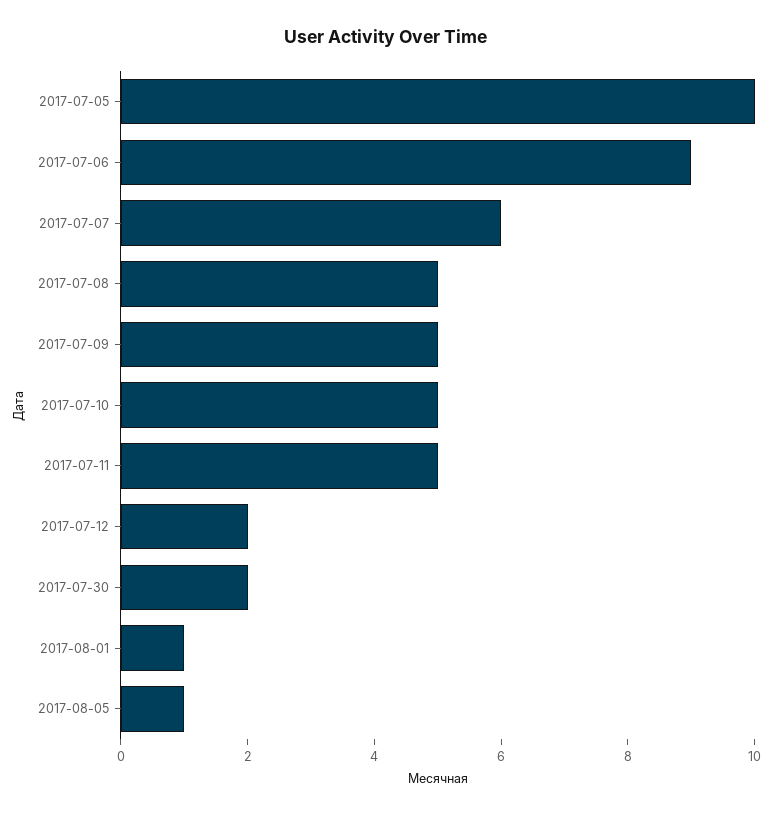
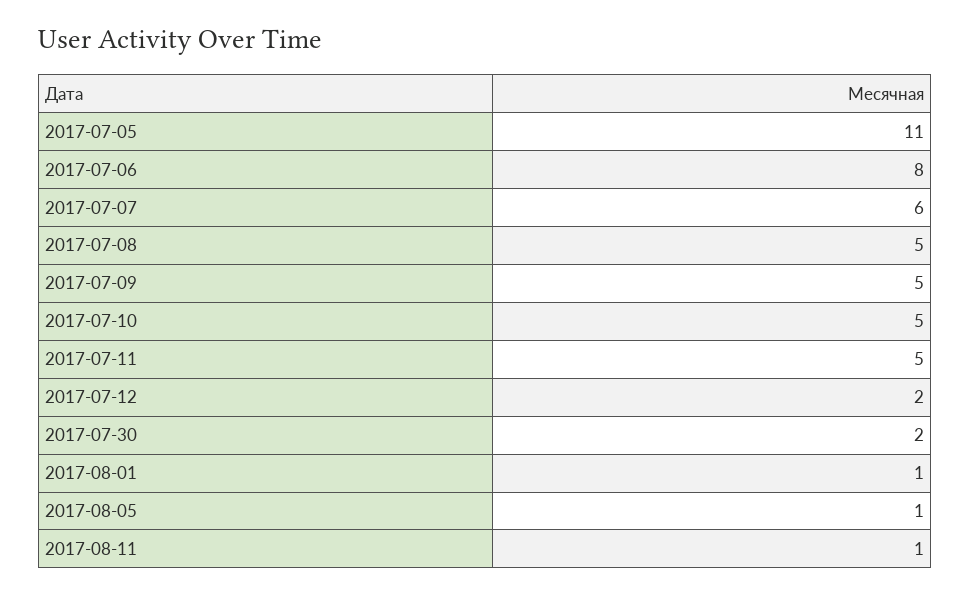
2017-07-05: 10 -> 11
2017-07-06: 9 -> 8
2017-08-11: none -> 1

